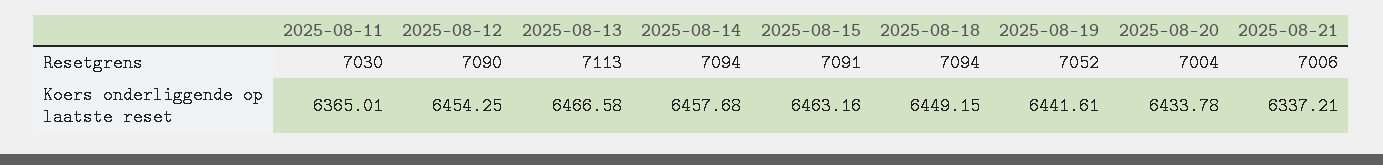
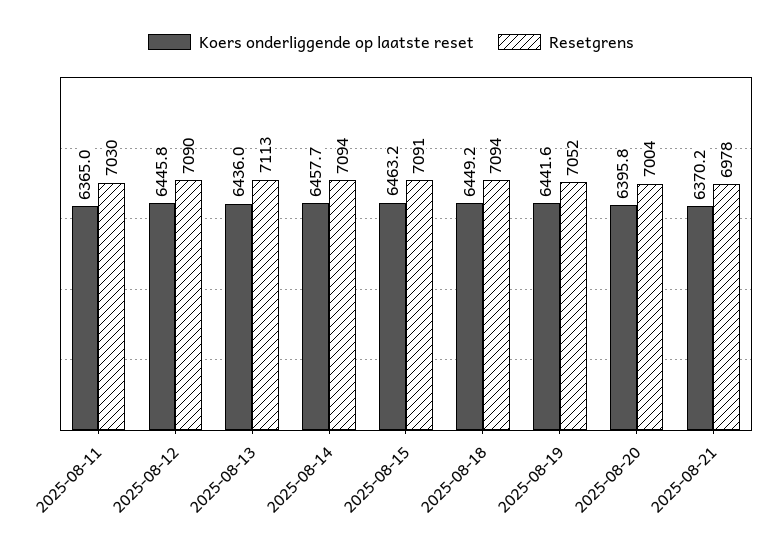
Resetgrens, 2025-08-21: 7006 -> 6978
Koers onderliggende op laatste reset, 2025-08-12: 6454.25 -> 6445.8
Koers onderliggende op laatste reset, 2025-08-13: 6466.58 -> 6436
Koers onderliggende op laatste reset, 2025-08-20: 6433.78 -> 6395.8
Koers onderliggende op laatste reset, 2025-08-21: 6337.21 -> 6370.2

